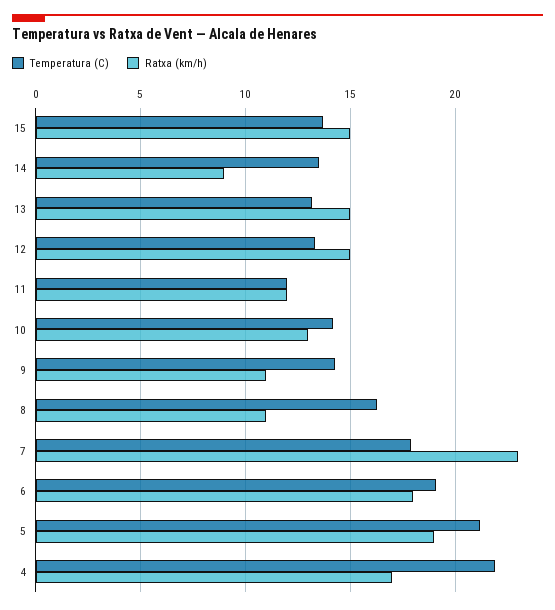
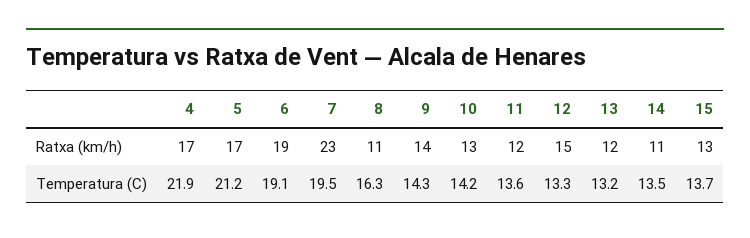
Ratxa (km/h), 15: 15 -> 13
Ratxa (km/h), 14: 9 -> 11
Ratxa (km/h), 13: 15 -> 12
Temperatura (C), 11: 12 -> 13.6
Ratxa (km/h), 9: 11 -> 14
Temperatura (C), 7: 18 -> 19.5
Ratxa (km/h), 6: 18 -> 19
Ratxa (km/h), 5: 19 -> 17

